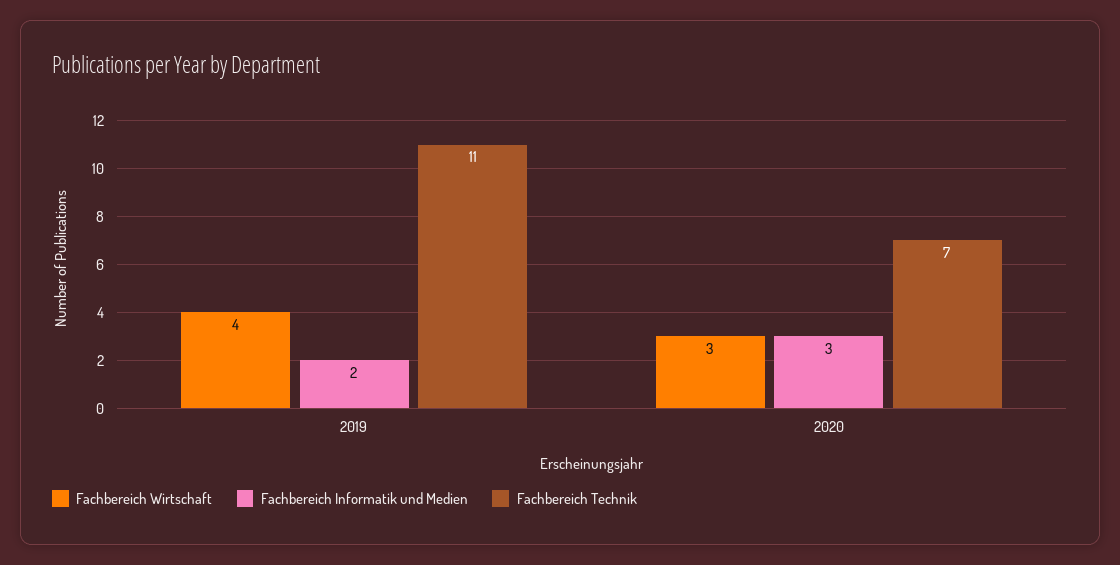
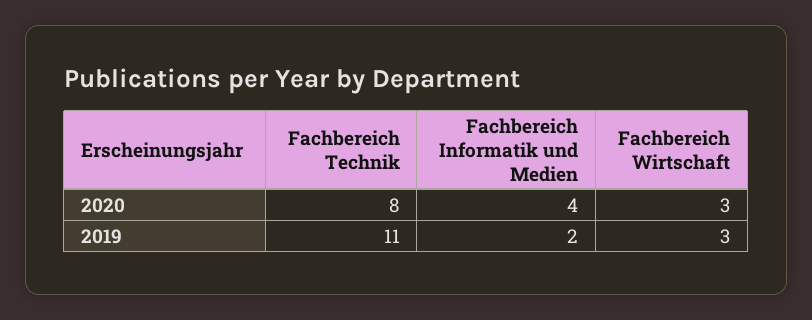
Fachbereich Wirtschaft, 2019: 4 -> 3
Fachbereich Informatik und Medien, 2020: 3 -> 4
Fachbereich Technik, 2020: 7 -> 8

